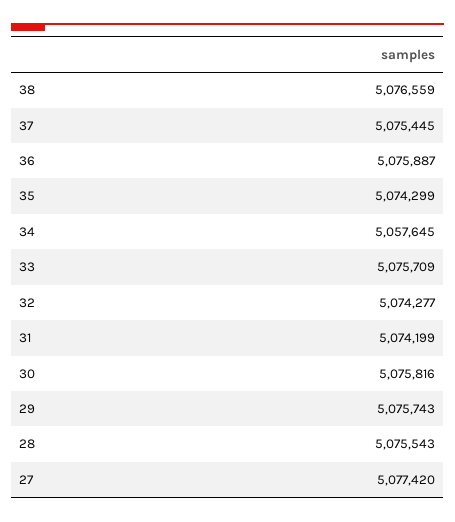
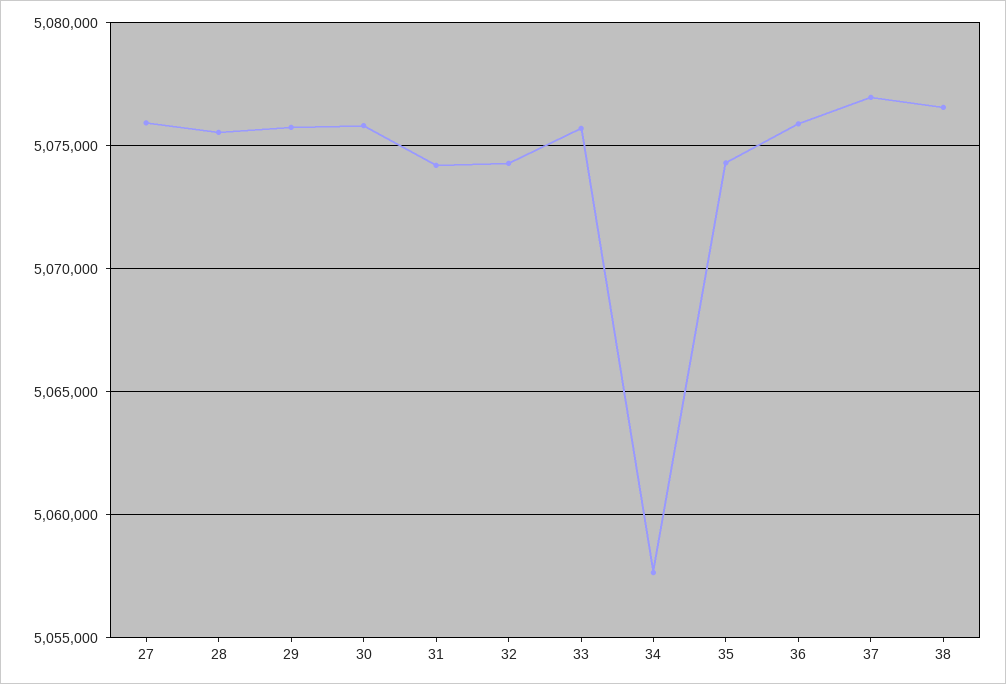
37: 5075445 -> 5077000
27: 5077420 -> 5076000

